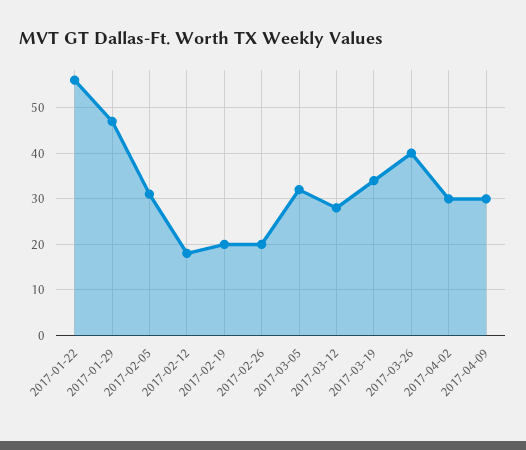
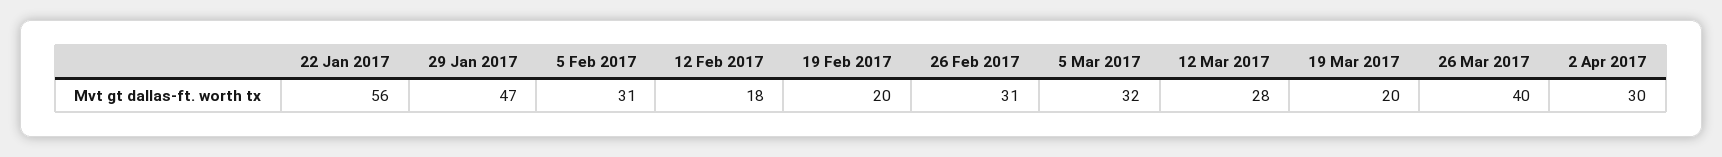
2017-02-26: 20 -> 31
2017-03-19: 35 -> 20
2017-04-09: 30 -> none

